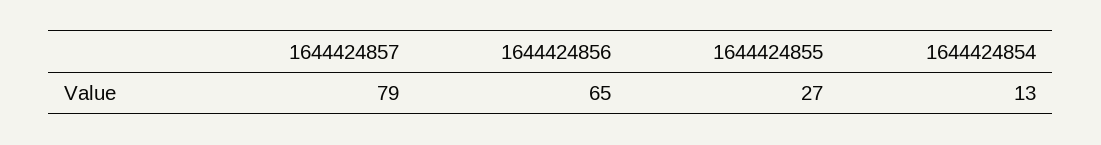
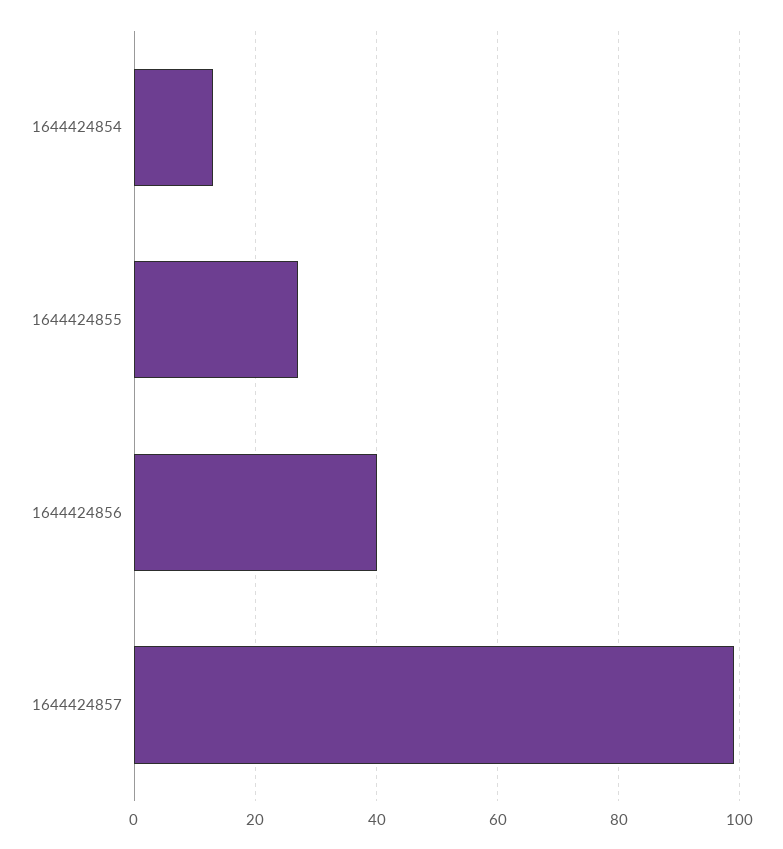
1644424857: 79 -> 100
1644424856: 65 -> 40

